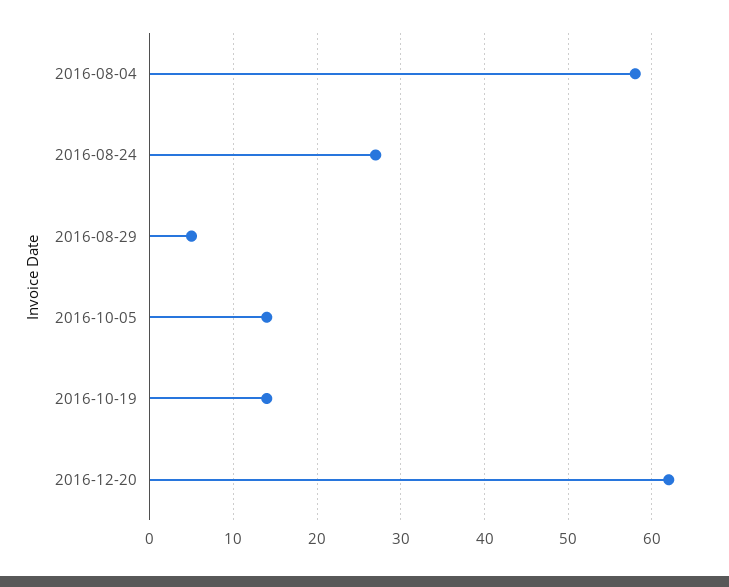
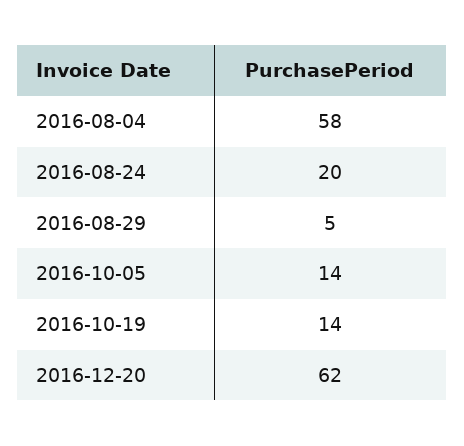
2016-08-24: 27 -> 20

